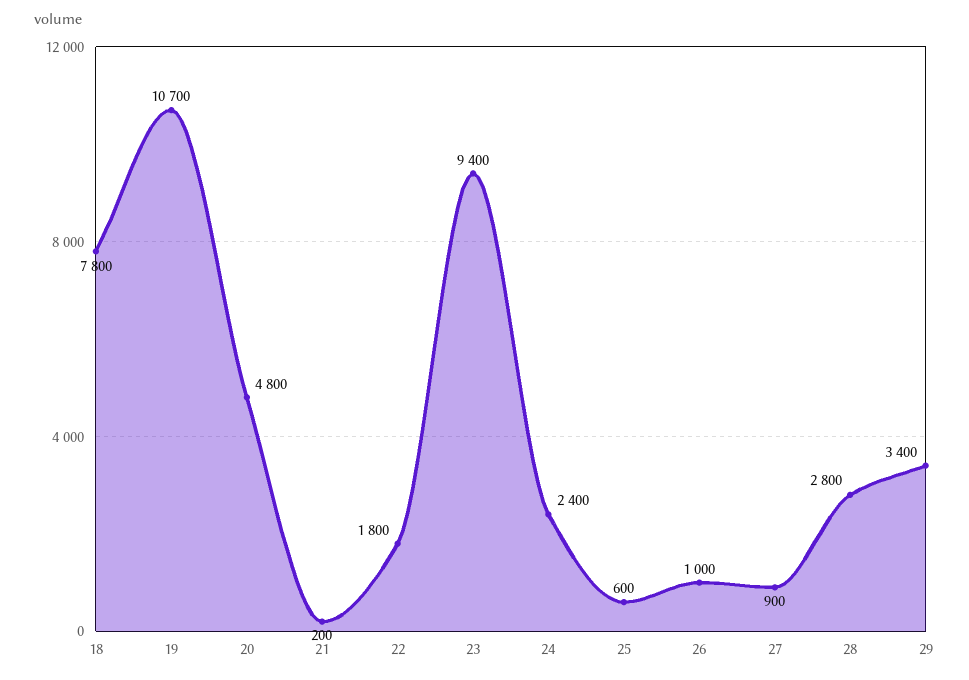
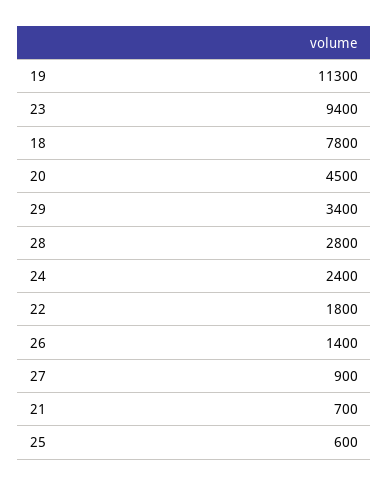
19: 10700 -> 11300
20: 4800 -> 4500
21: 200 -> 700
26: 1000 -> 1400

